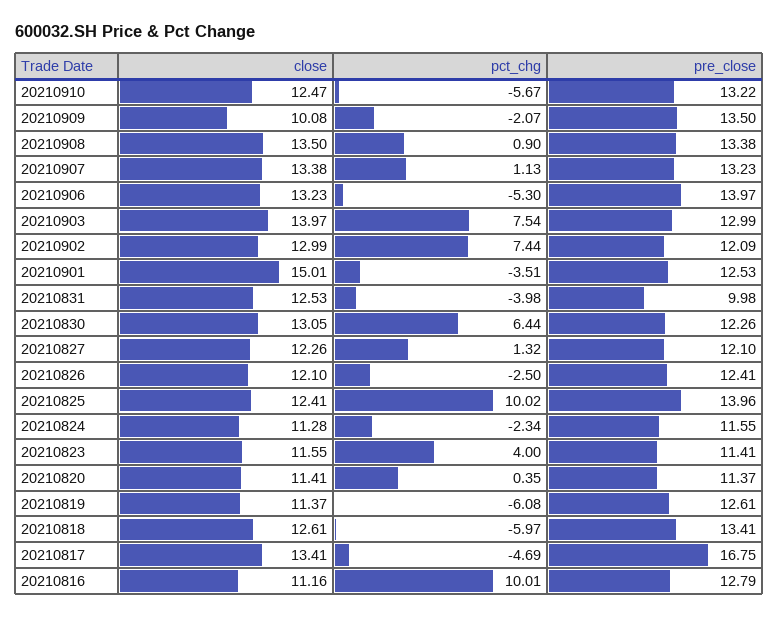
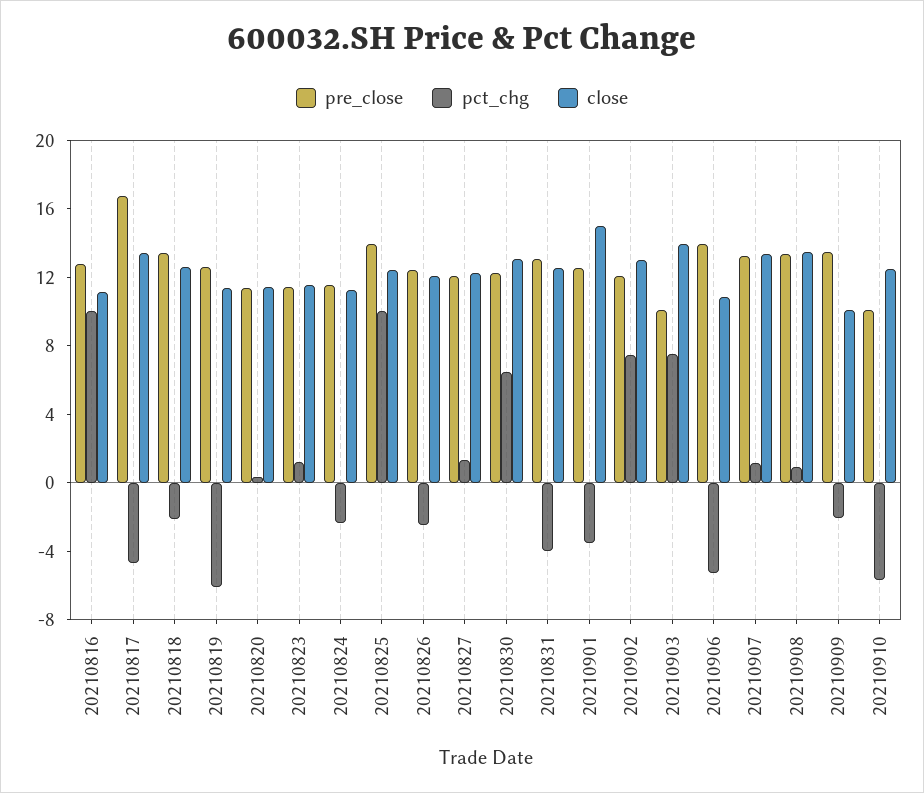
pre_close, 20210910: 13.22 -> 10
close, 20210906: 13.23 -> 11
pre_close, 20210903: 12.99 -> 10
pre_close, 20210831: 9.98 -> 13
pct_chg, 20210823: 4 -> 1
pct_chg, 20210818: -5.97 -> -2

